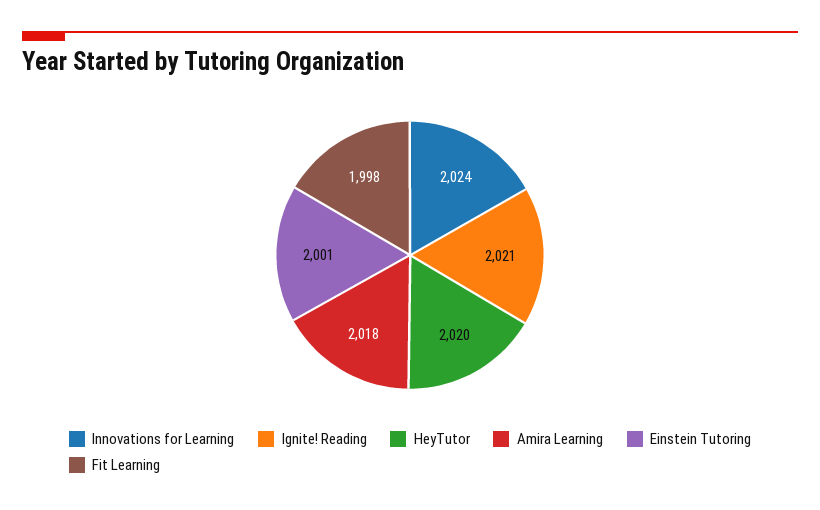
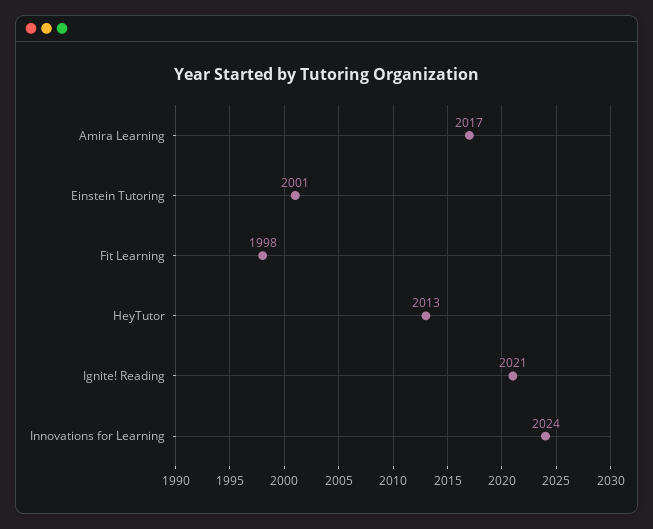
HeyTutor: 2020 -> 2013
Amira Learning: 2018 -> 2017

